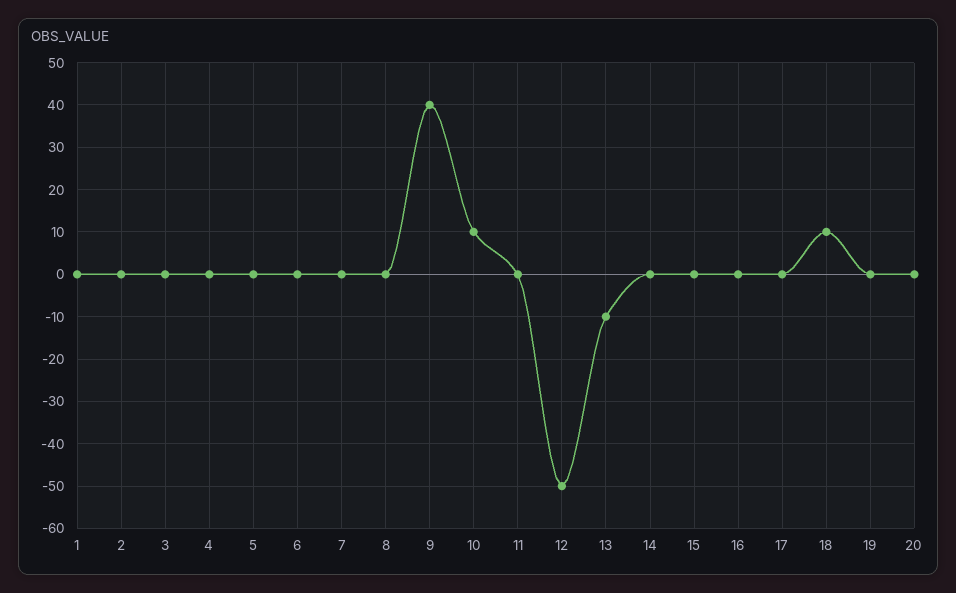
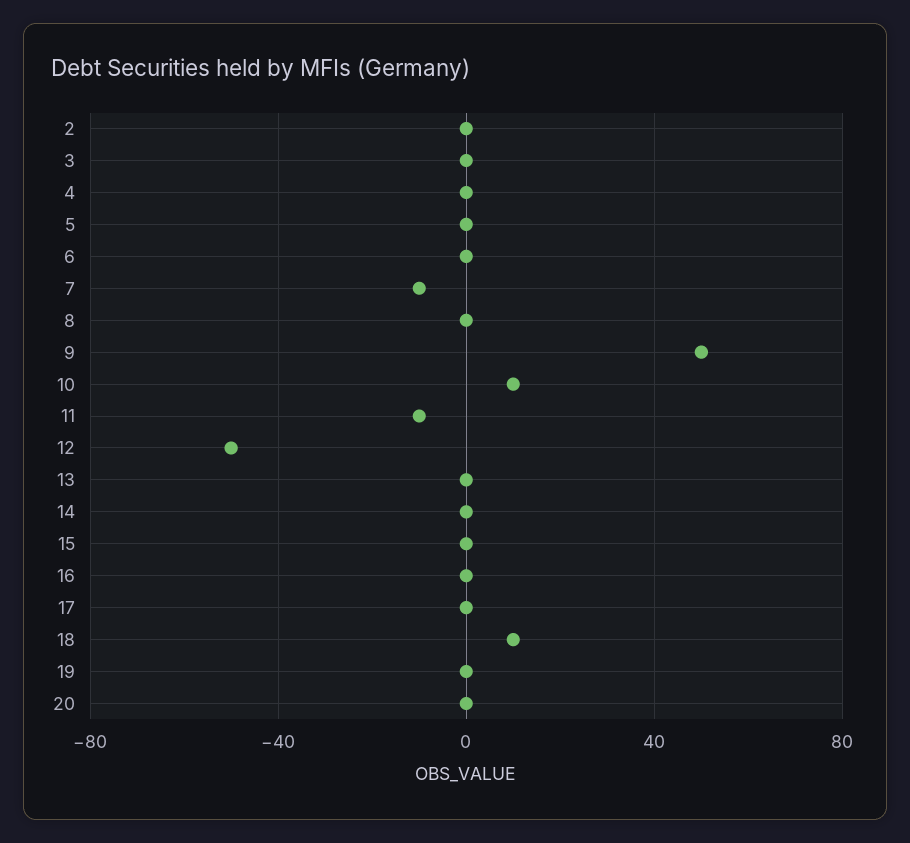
1: 0 -> none
7: 0 -> -10
9: 40 -> 50
11: 0 -> -10
13: -10 -> 0

